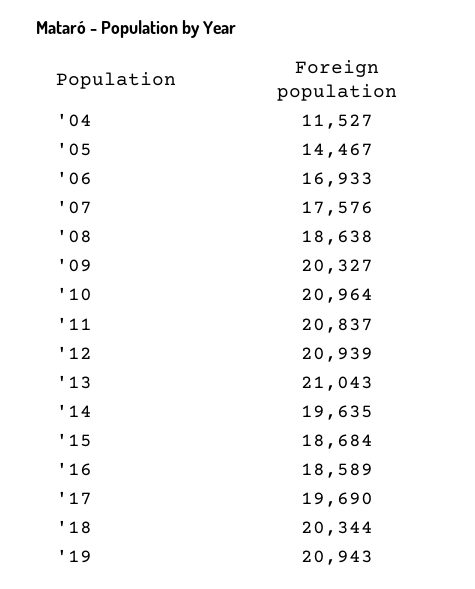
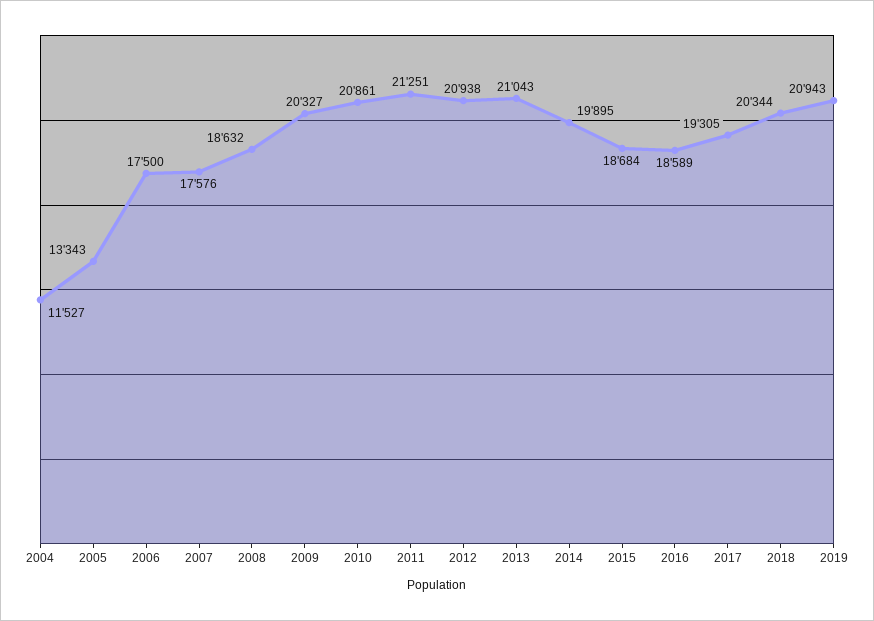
'05: 14467 -> 13343
'06: 16933 -> 17500
'08: 18638 -> 18632
'10: 20964 -> 20861
'11: 20837 -> 21251
'12: 20939 -> 20938
'14: 19635 -> 19895
'17: 19690 -> 19305

